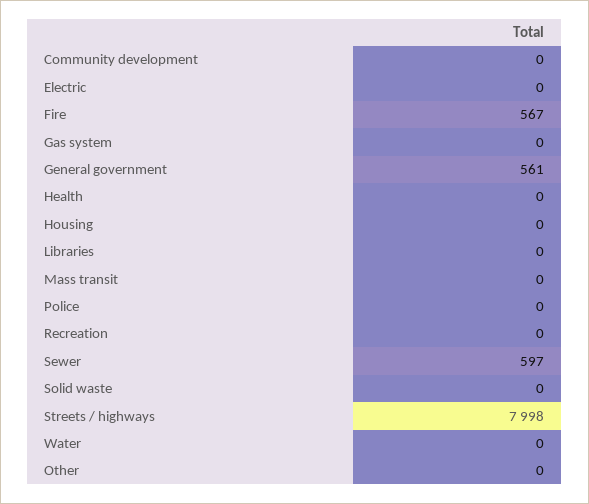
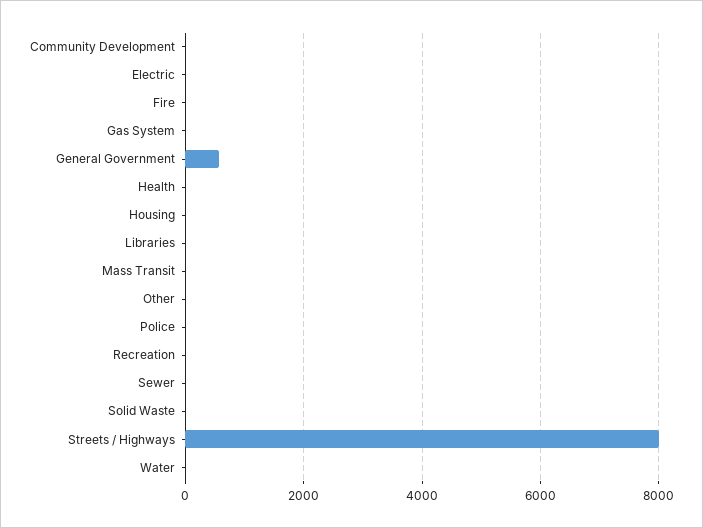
Fire: 567 -> 0
Sewer: 597 -> 0

